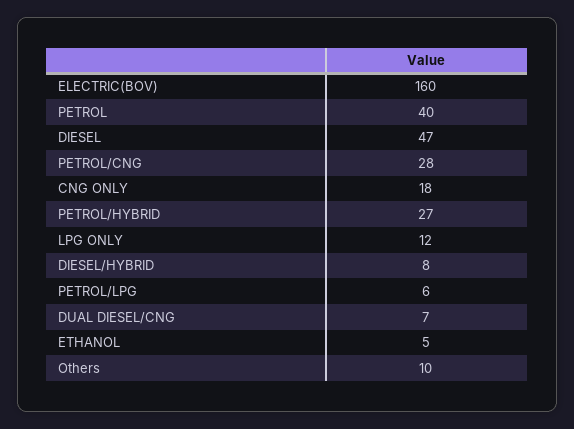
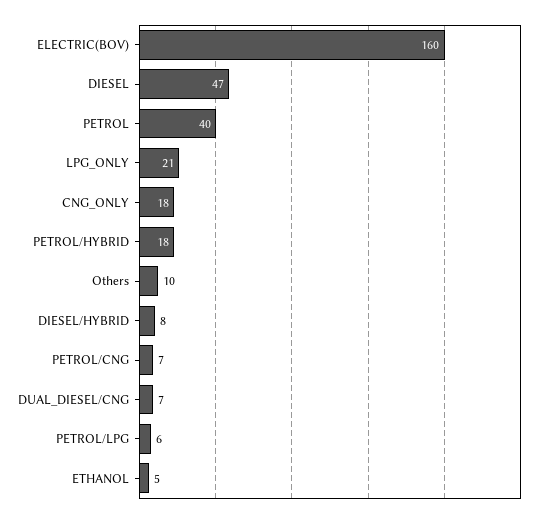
PETROL/CNG: 28 -> 7
PETROL/HYBRID: 27 -> 18
LPG ONLY: 12 -> 21

